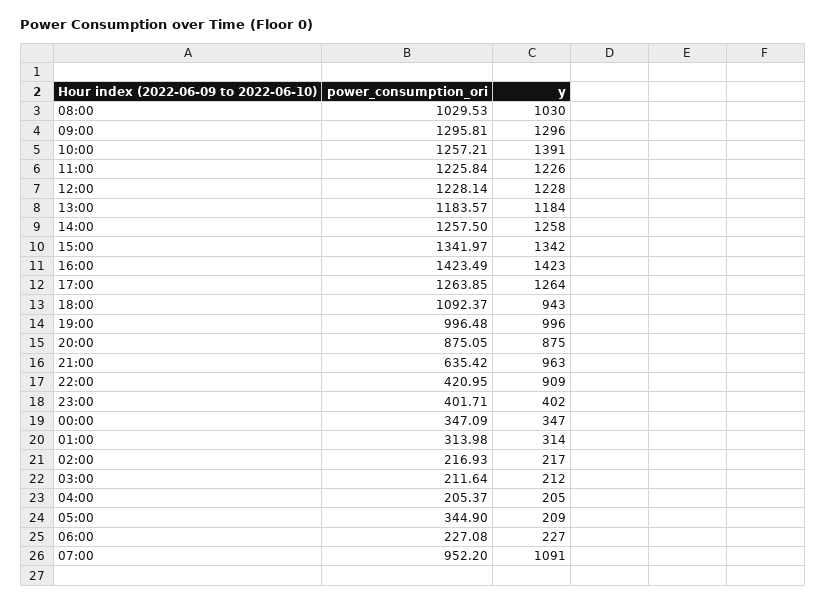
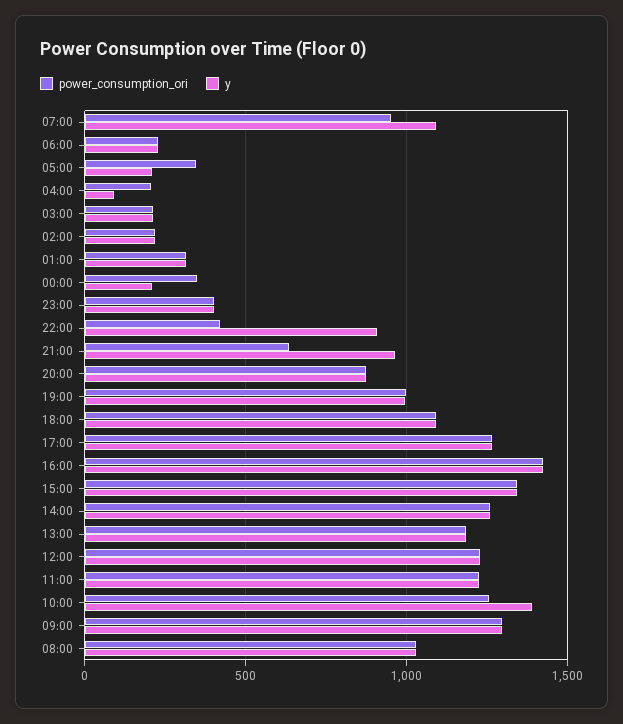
y, 18:00: 943 -> 1100
y, 00:00: 347 -> 200
y, 04:00: 205 -> 100

